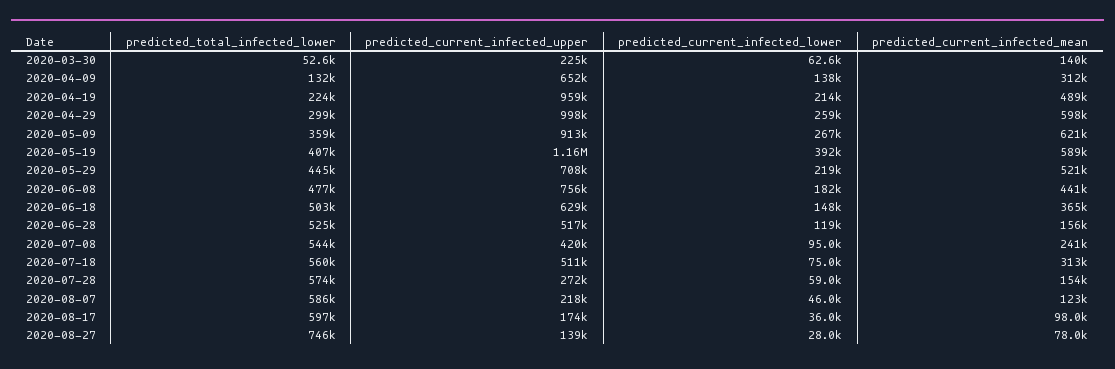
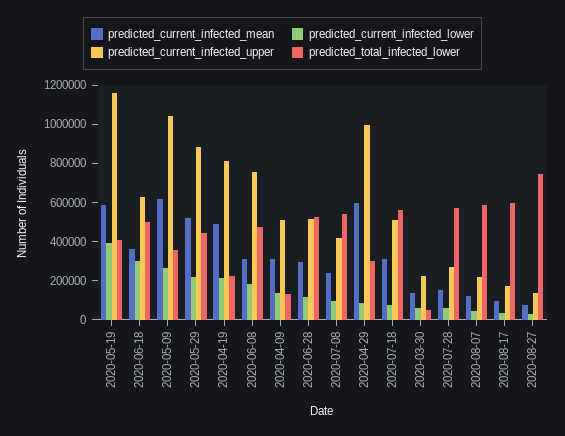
predicted_current_infected_upper, 2020-04-09: 652000 -> 500000
predicted_current_infected_upper, 2020-04-19: 959000 -> 800000
predicted_current_infected_lower, 2020-04-29: 259000 -> 100000
predicted_current_infected_upper, 2020-05-09: 913000 -> 1050000
predicted_current_infected_upper, 2020-05-29: 708000 -> 900000
predicted_current_infected_mean, 2020-06-08: 441000 -> 300000
predicted_current_infected_lower, 2020-06-18: 148000 -> 300000
predicted_current_infected_mean, 2020-06-28: 156000 -> 300000

